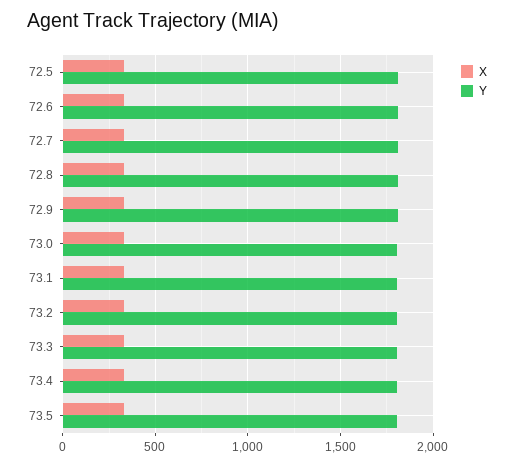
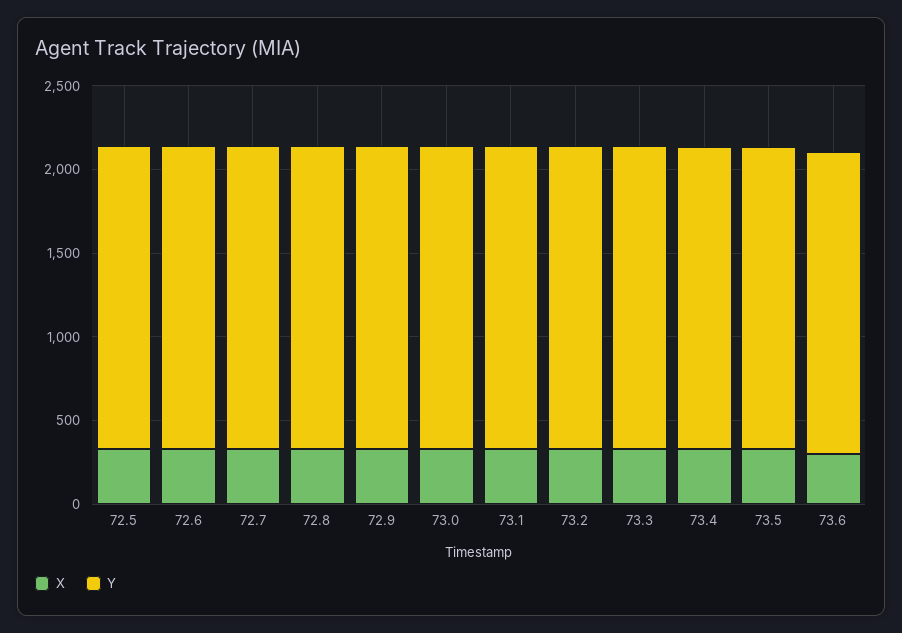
X, 73.6: none -> 300
Y, 73.6: none -> 1800

